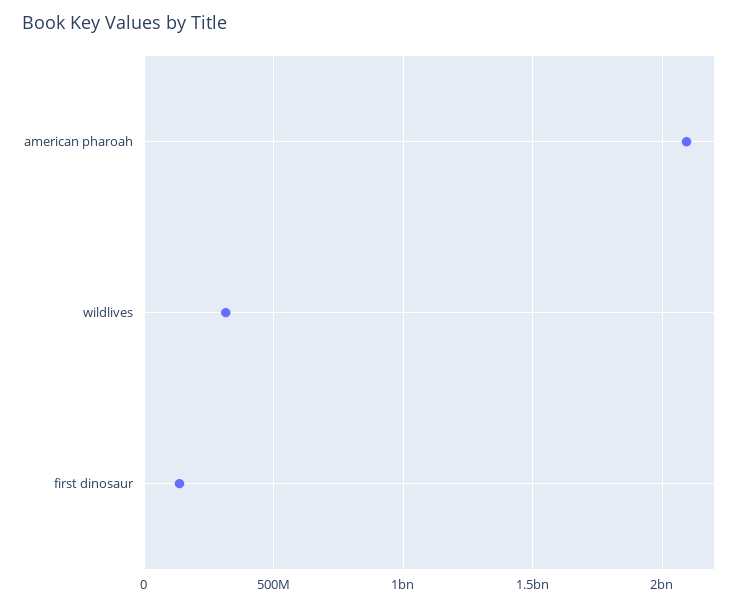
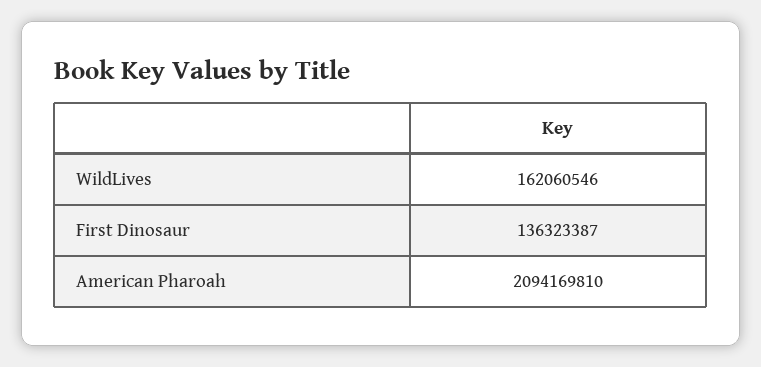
wildlives: 300000000 -> 162060546

